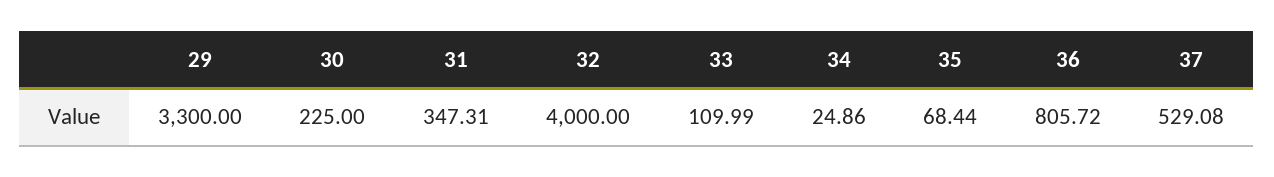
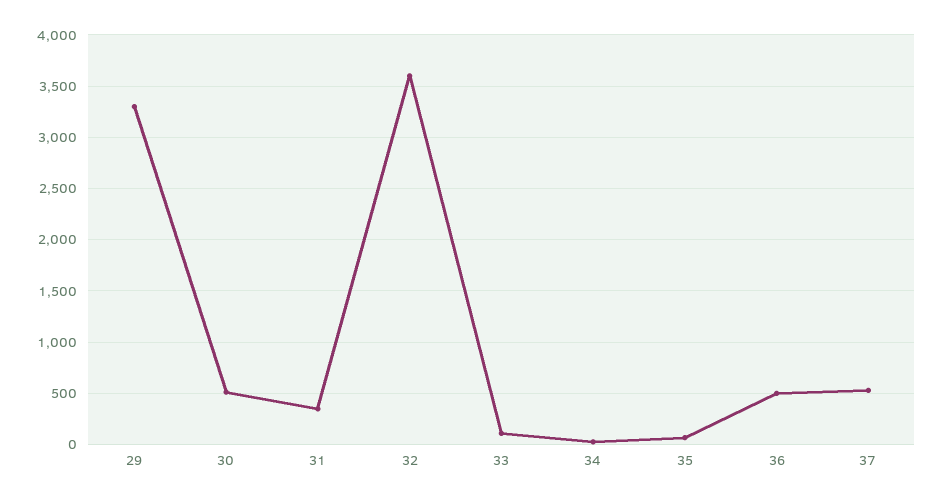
30: 225 -> 500
32: 4000 -> 3600
36: 805.72 -> 500

